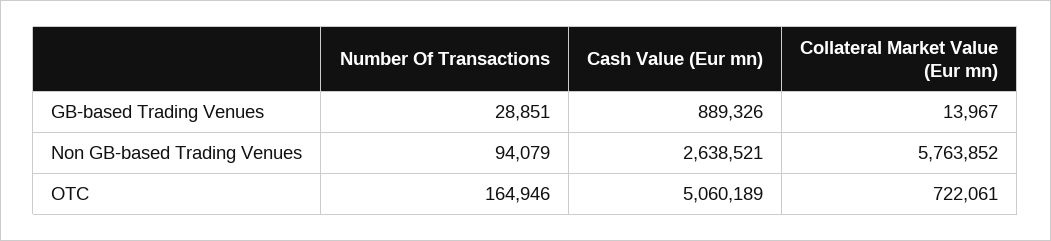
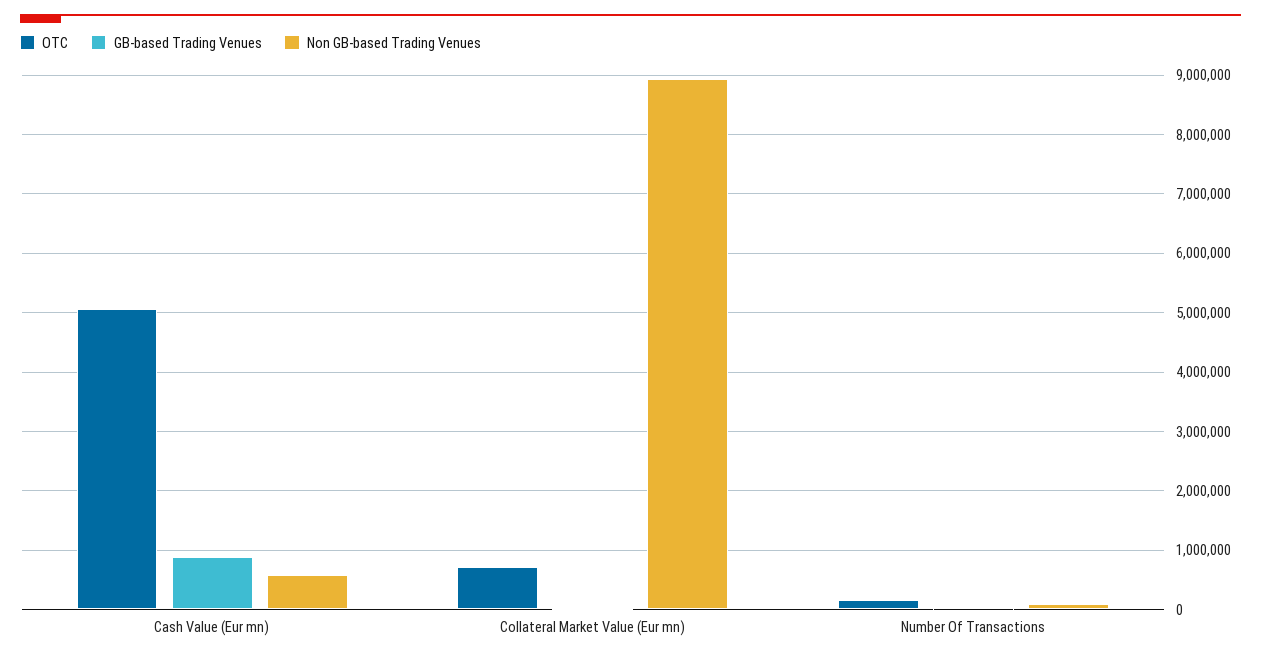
Non GB-based Trading Venues, Cash Value (Eur mn): 2638521 -> 600000
Non GB-based Trading Venues, Collateral Market Value (Eur mn): 5763852 -> 9000000

